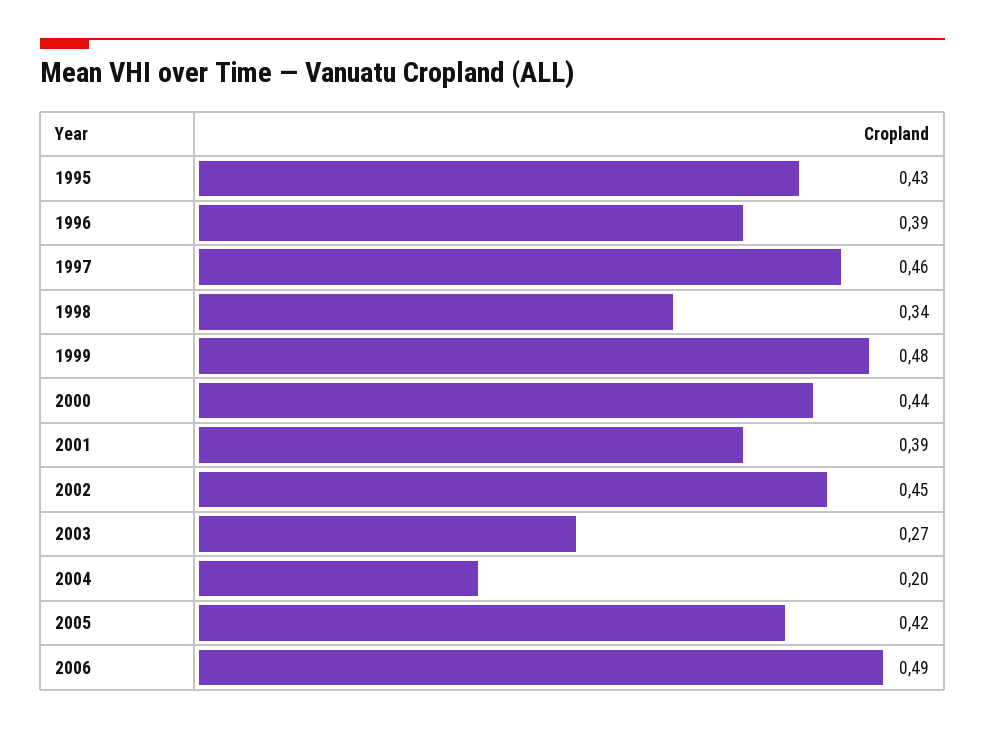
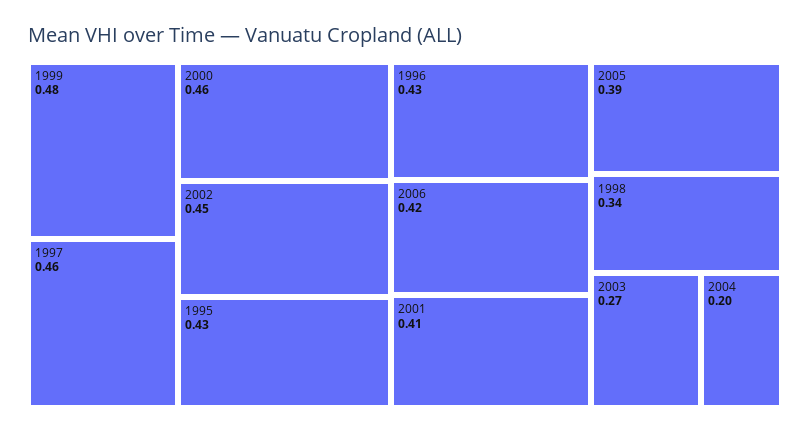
1996: 0.39 -> 0.43
2000: 0.44 -> 0.46
2001: 0.39 -> 0.41
2005: 0.42 -> 0.39
2006: 0.49 -> 0.42

